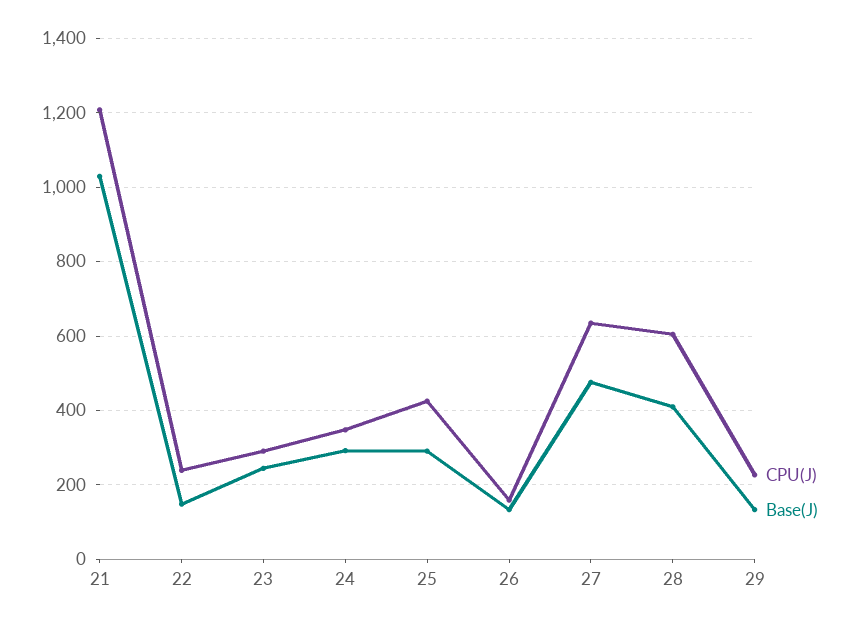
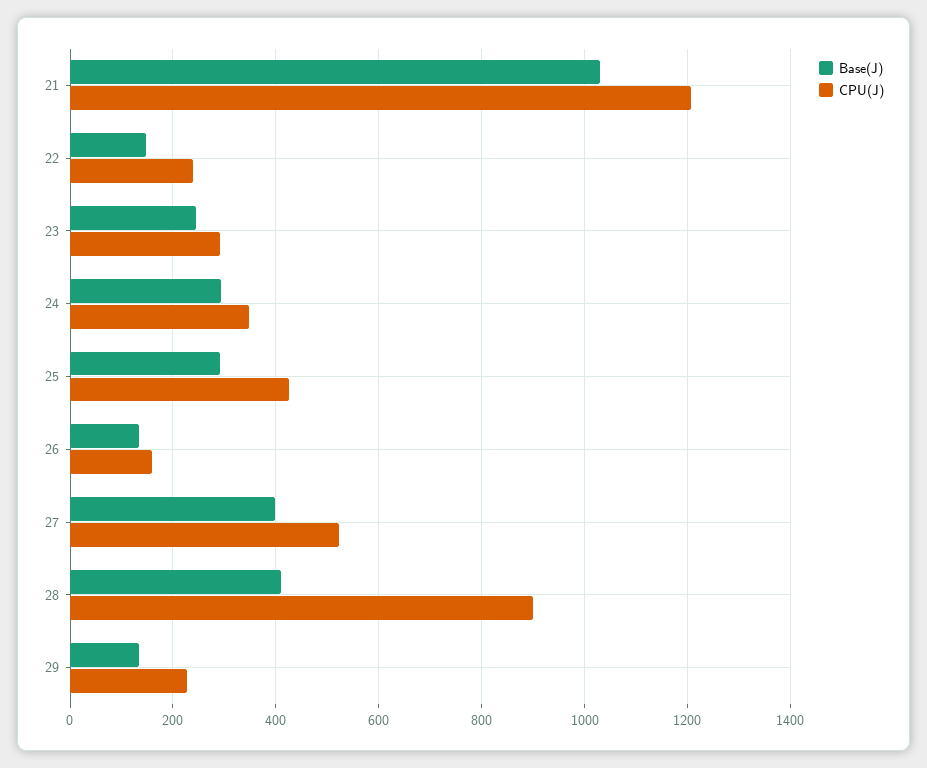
CPU(J), 27: 640 -> 520
Base(J), 27: 480 -> 400
CPU(J), 28: 600 -> 900

